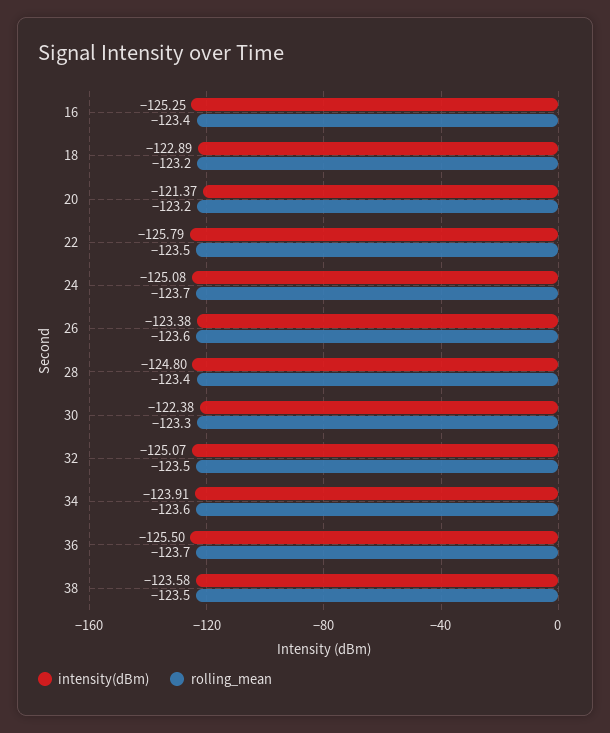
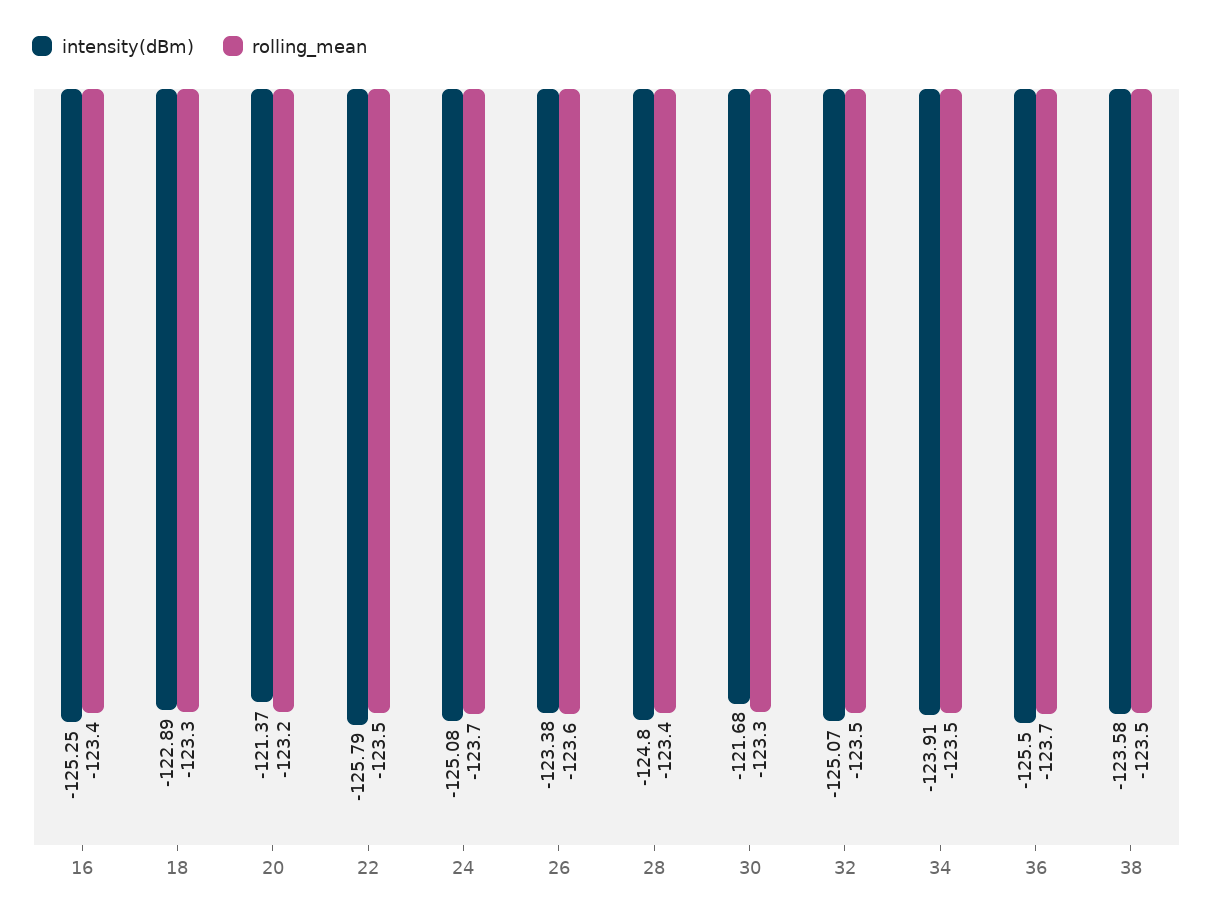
rolling_mean, 18: -123.2 -> -123.3
intensity(dBm), 30: -122.38 -> -121.68
rolling_mean, 34: -123.6 -> -123.5

